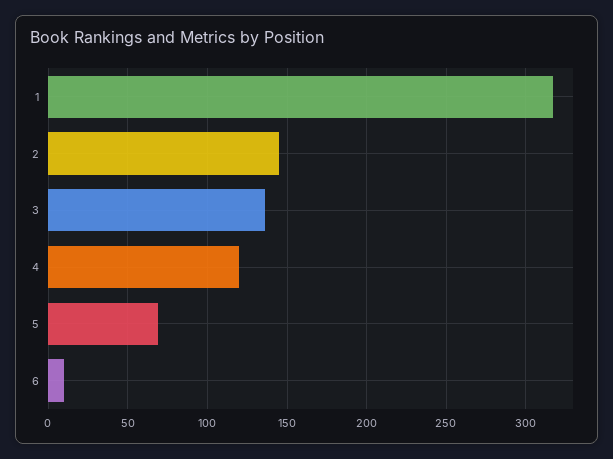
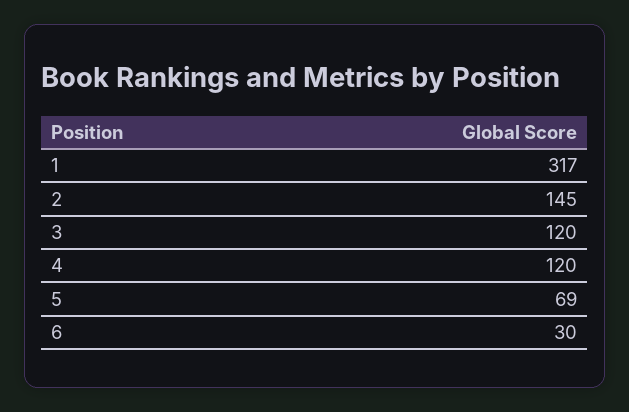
3: 135 -> 120
6: 10 -> 30

